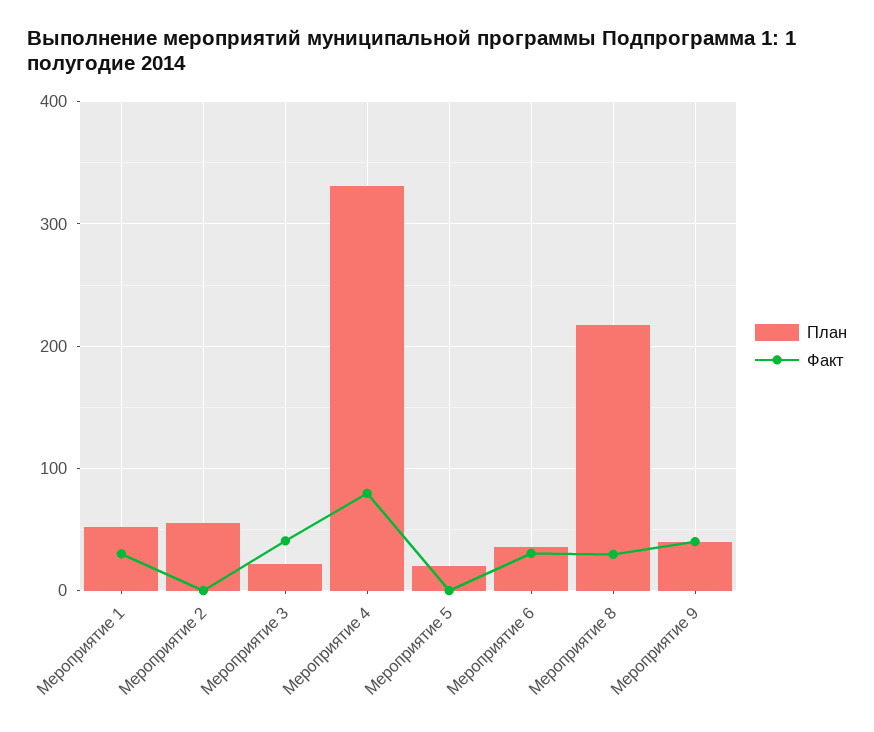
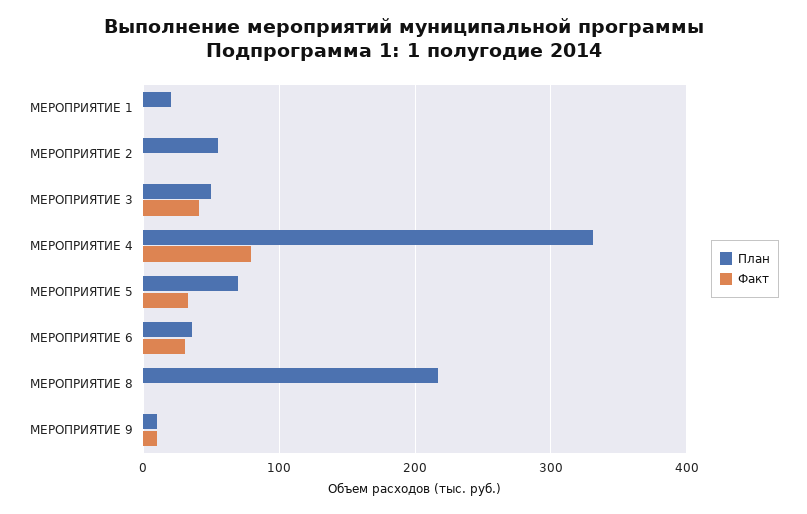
План, Мероприятие 1: 50 -> 20
Факт, Мероприятие 1: 30 -> 0
План, Мероприятие 3: 20 -> 50
План, Мероприятие 5: 20 -> 70
Факт, Мероприятие 5: 0 -> 30
Факт, Мероприятие 8: 30 -> 0
План, Мероприятие 9: 40 -> 10
Факт, Мероприятие 9: 40 -> 10

